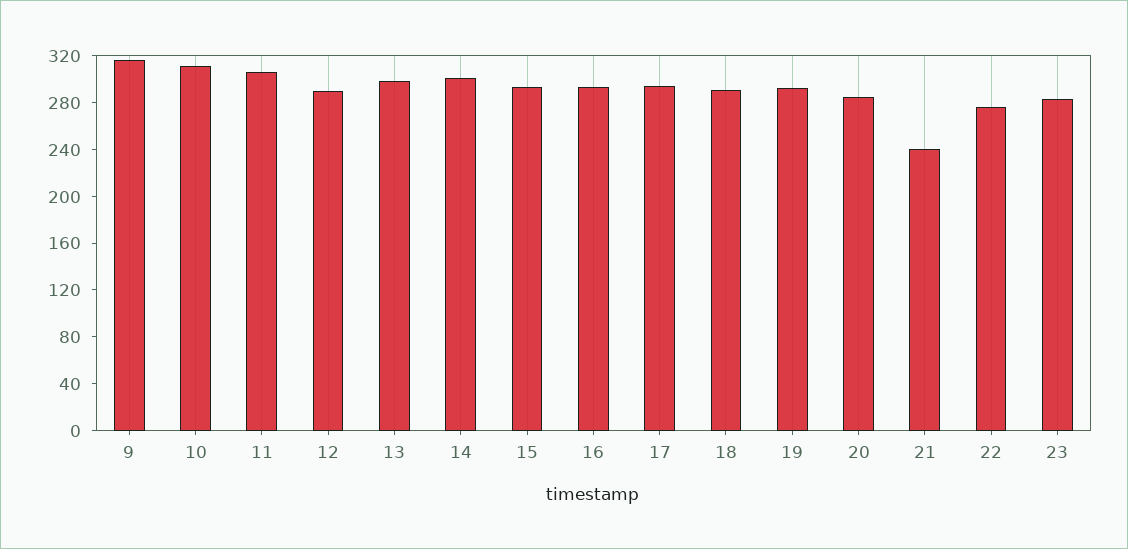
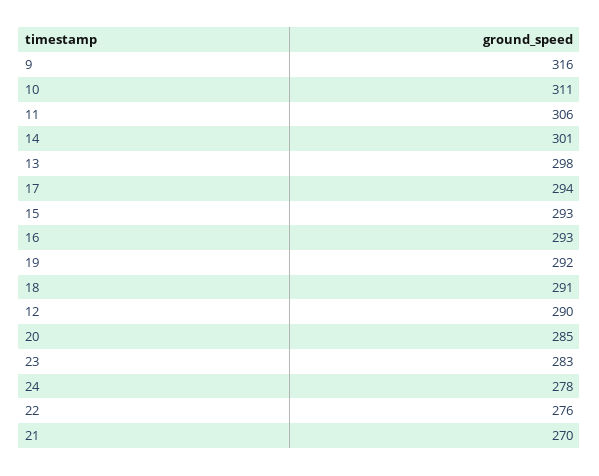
21: 240 -> 270
24: none -> 278

